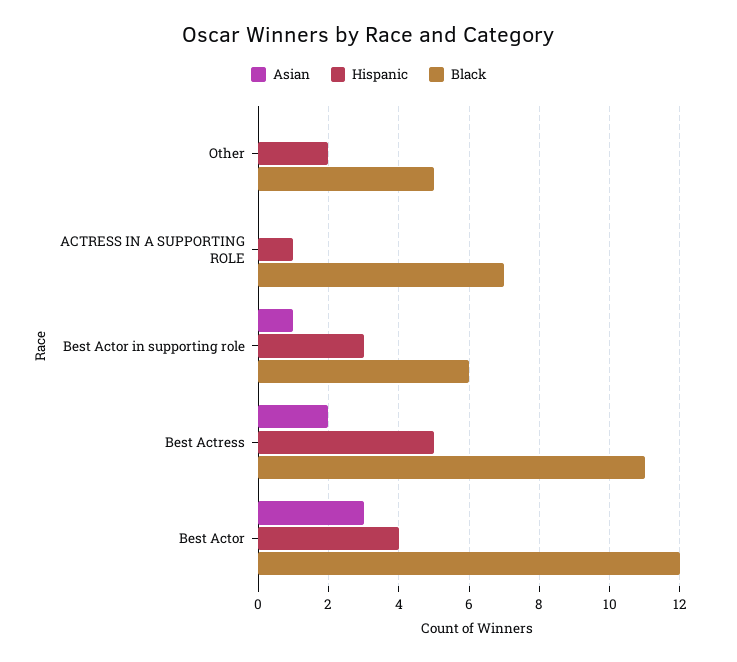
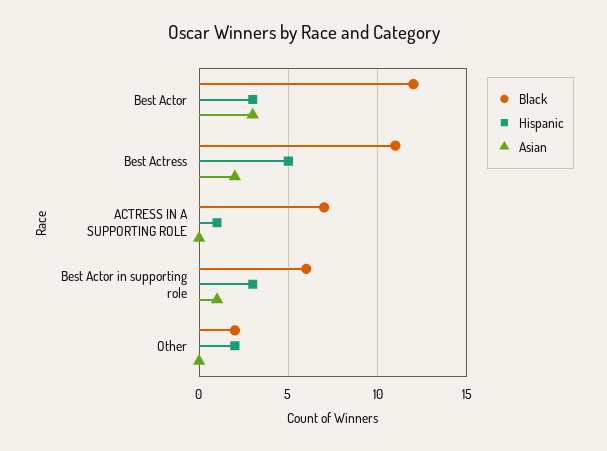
Black, Other: 5 -> 2
Hispanic, Best Actor: 4 -> 3

